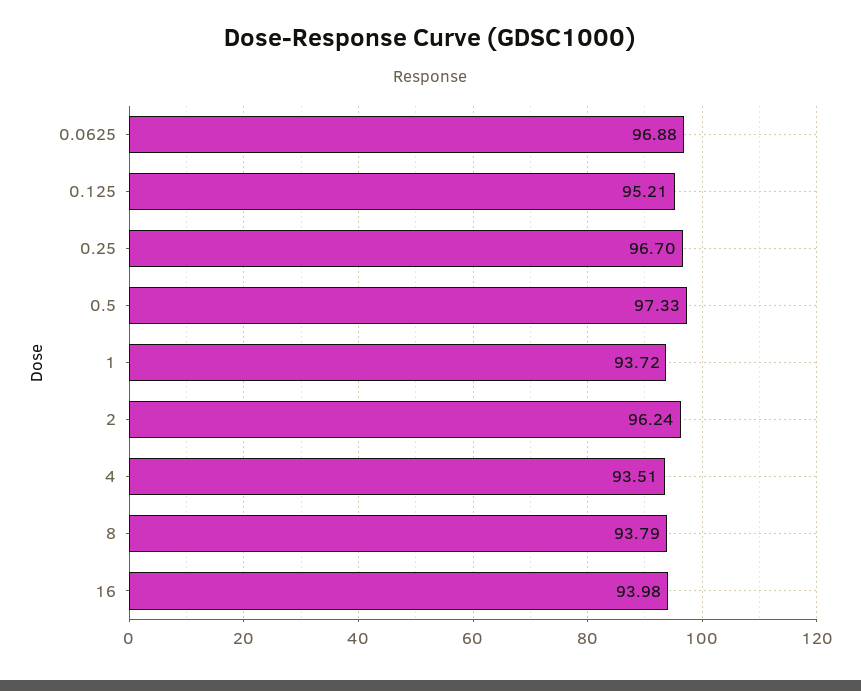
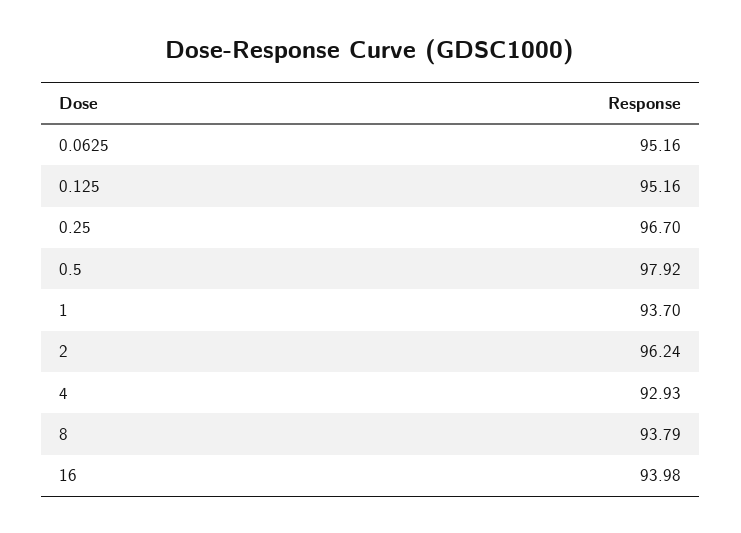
0.0625: 96.88 -> 95.16
0.125: 95.21 -> 95.16
0.5: 97.33 -> 97.92
1: 93.72 -> 93.7
4: 93.51 -> 92.93

